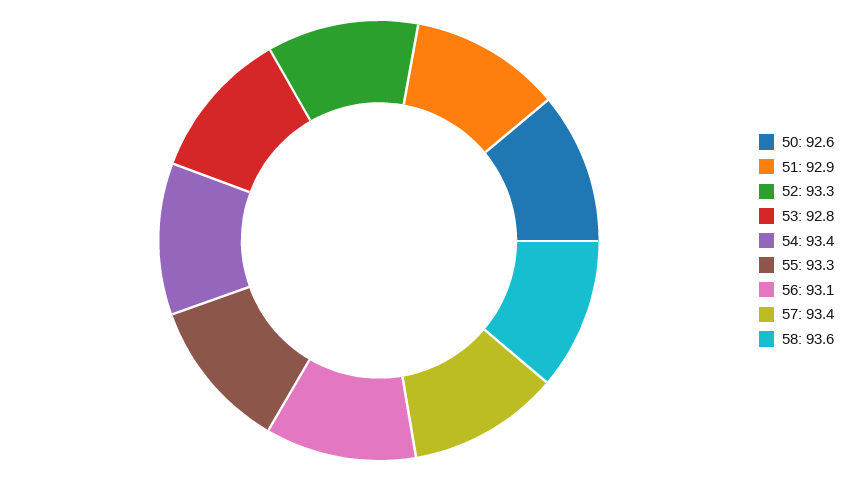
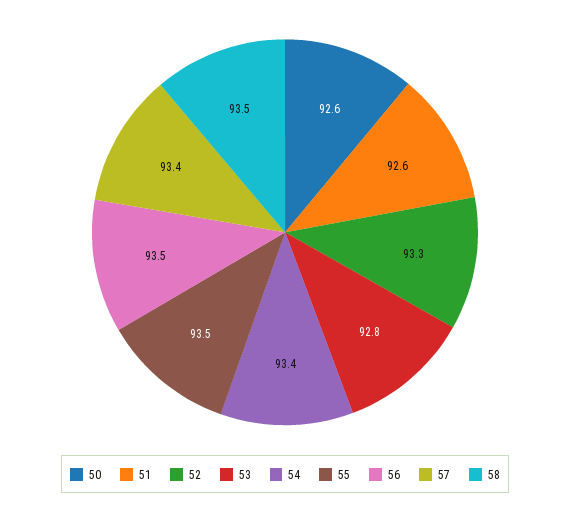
51: 92.9 -> 92.6
55: 93.3 -> 93.5
56: 93.1 -> 93.5
58: 93.6 -> 93.5

